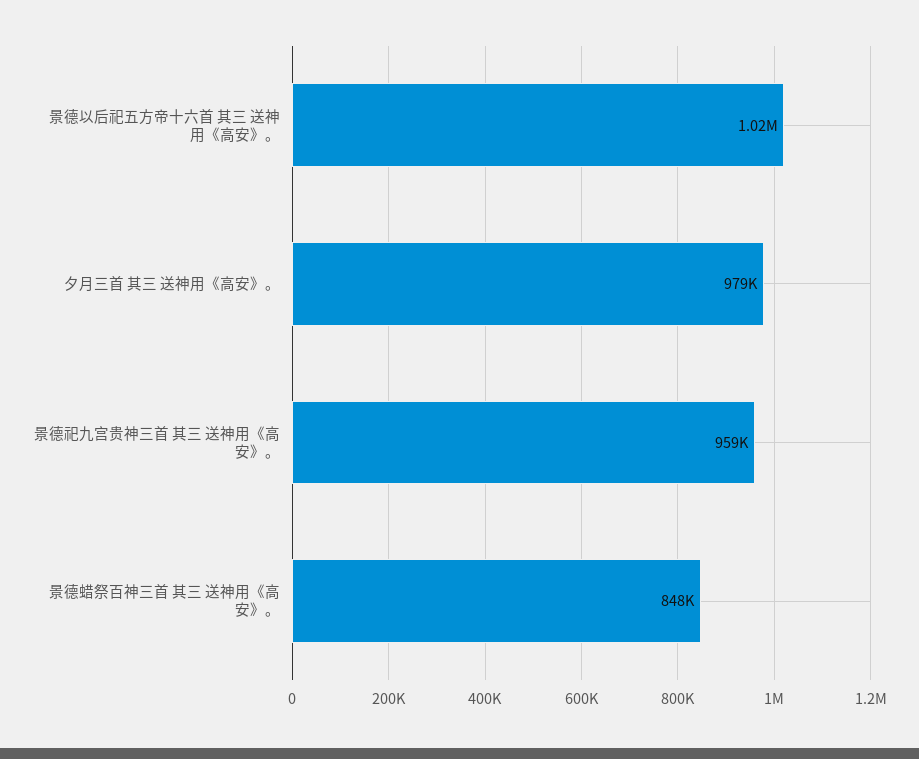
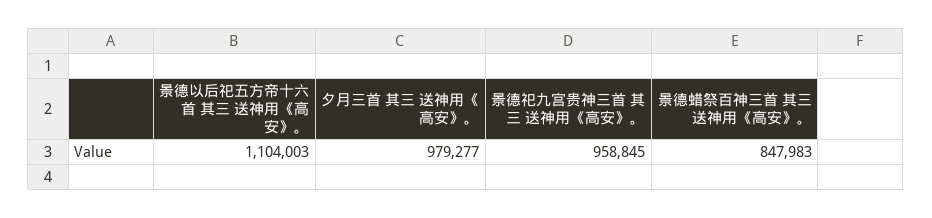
景德以后祀五方帝十六首 其三 送神用《高安》。: 1020000 -> 1104003

